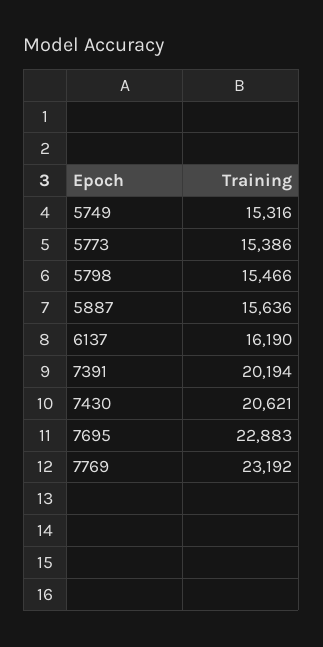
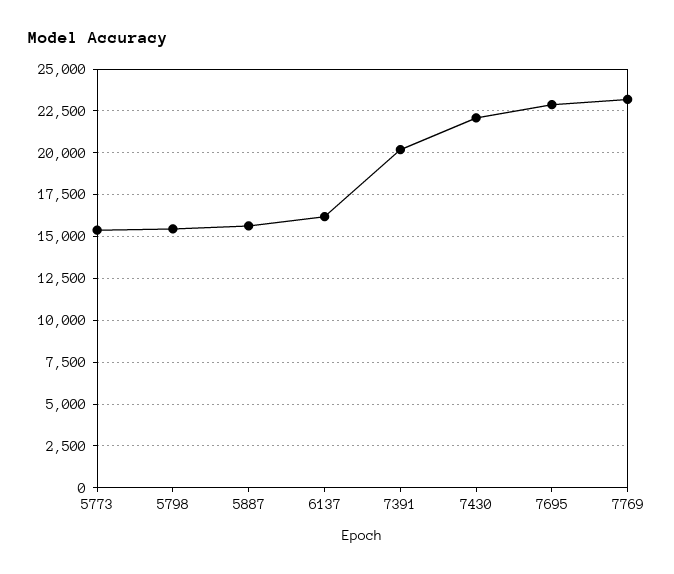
5749: 15316 -> none
7430: 20621 -> 22000

